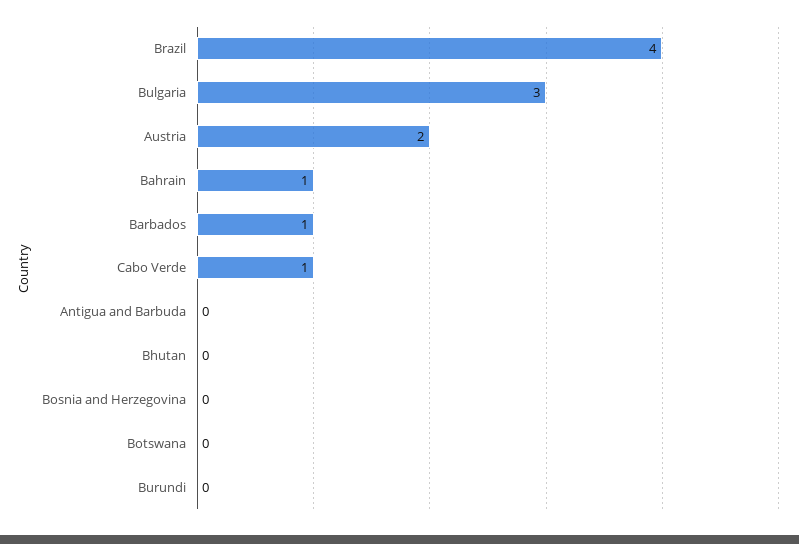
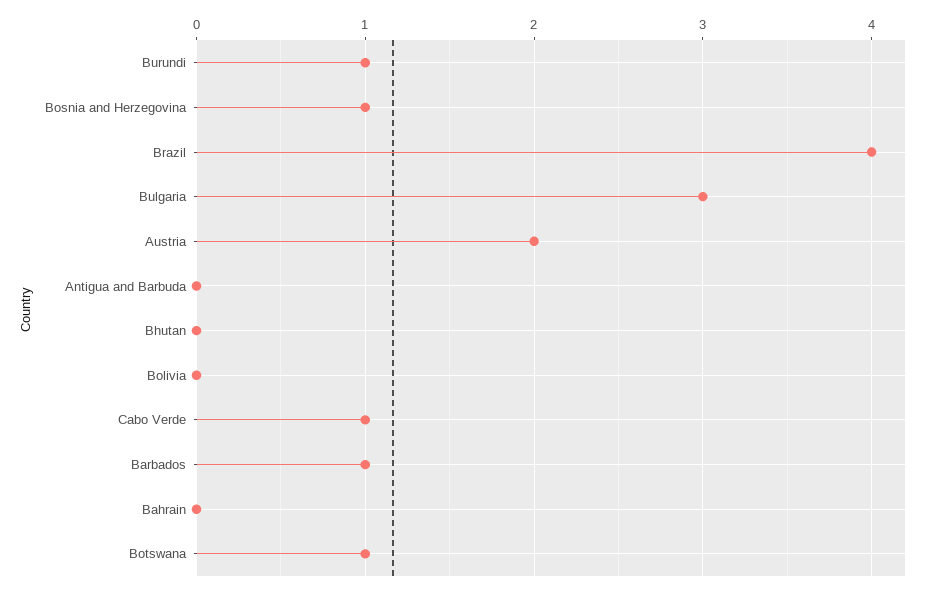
Bahrain: 1 -> 0
Bosnia and Herzegovina: 0 -> 1
Botswana: 0 -> 1
Burundi: 0 -> 1
Bolivia: none -> 0

